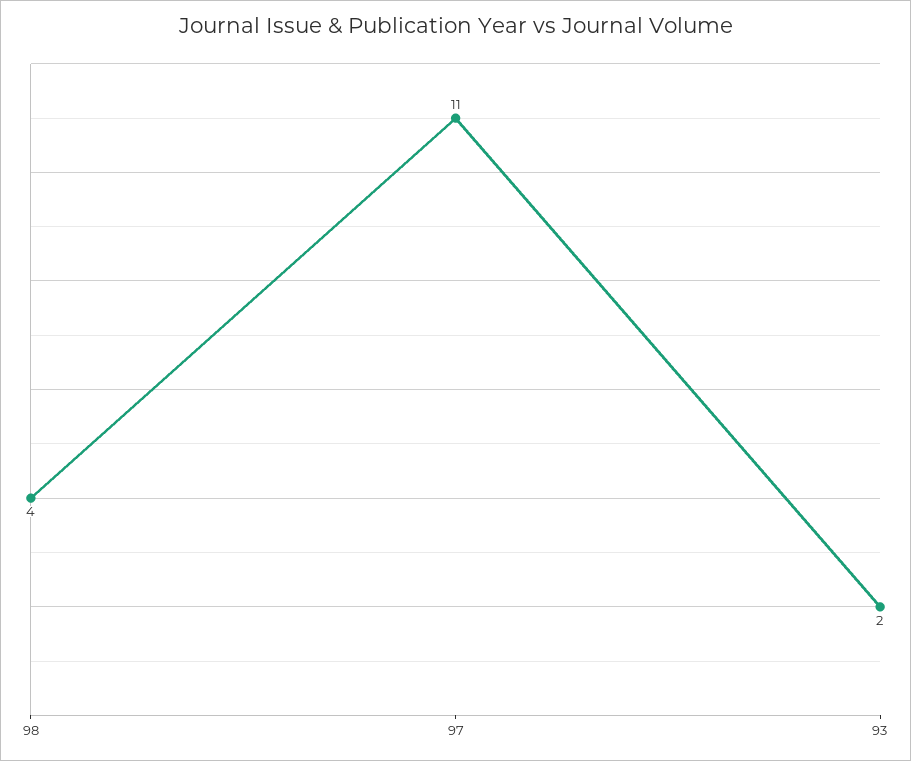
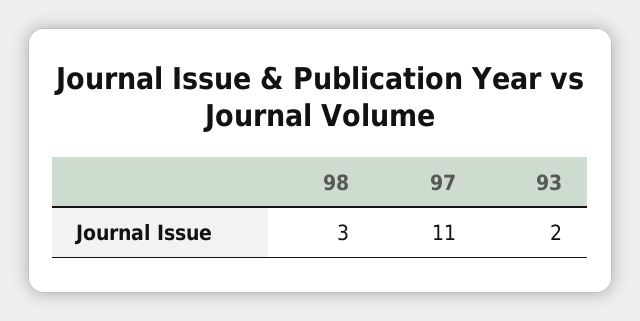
98: 4 -> 3

